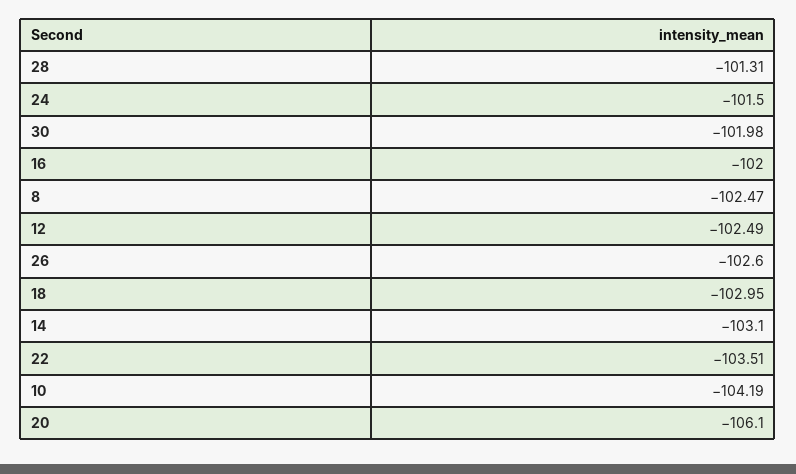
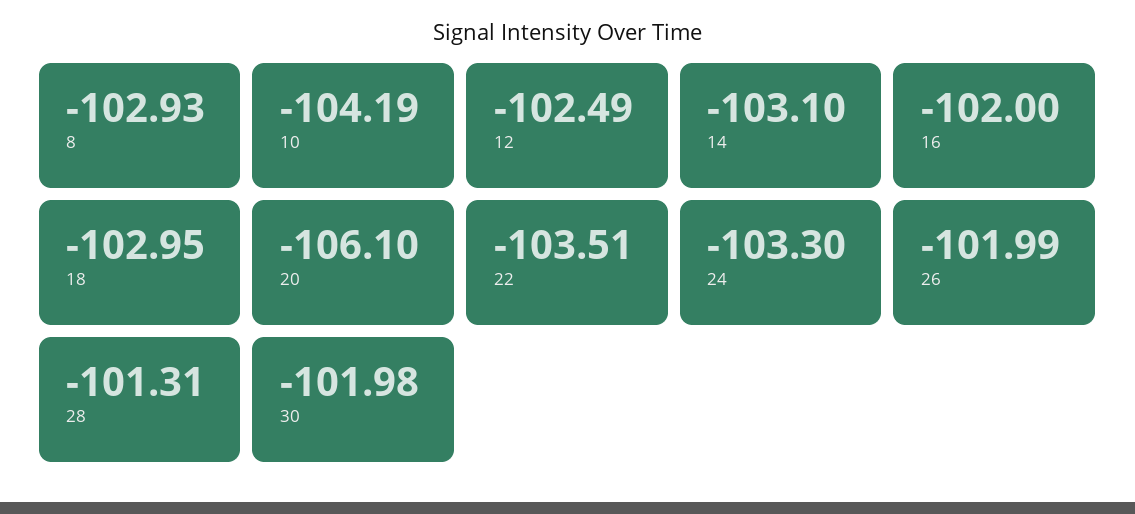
24: -101.5 -> -103.3
8: -102.47 -> -102.93
26: -102.6 -> -101.99

